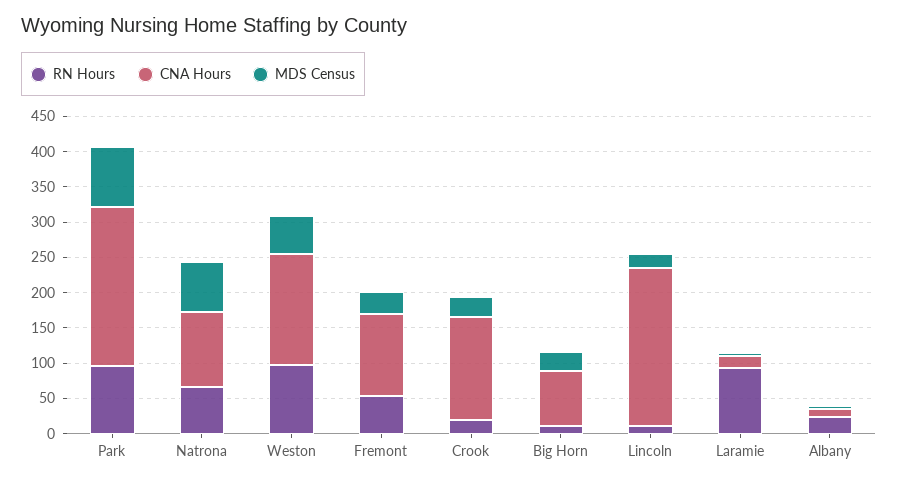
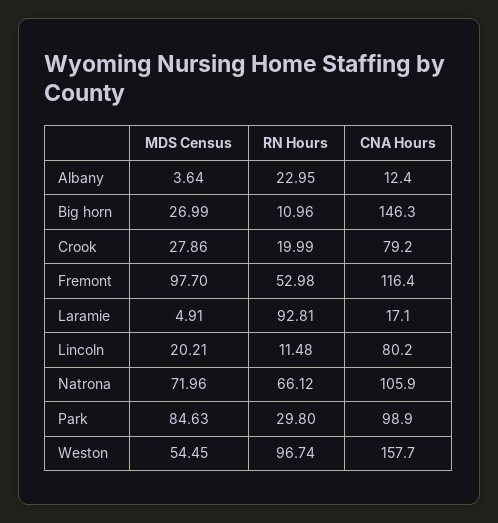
RN Hours, Park: 100 -> 29.8
CNA Hours, Park: 225 -> 98.9
MDS Census, Fremont: 25 -> 97.7
CNA Hours, Crook: 150 -> 79.2
CNA Hours, Big Horn: 75 -> 146.3
CNA Hours, Lincoln: 225 -> 80.2

